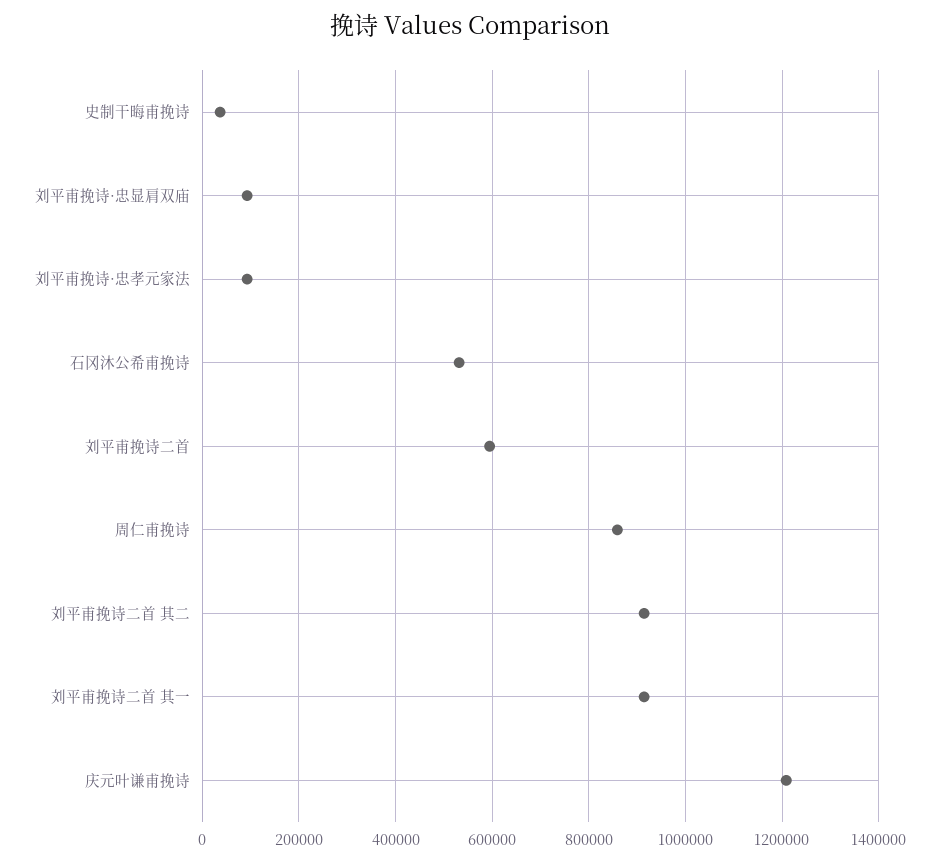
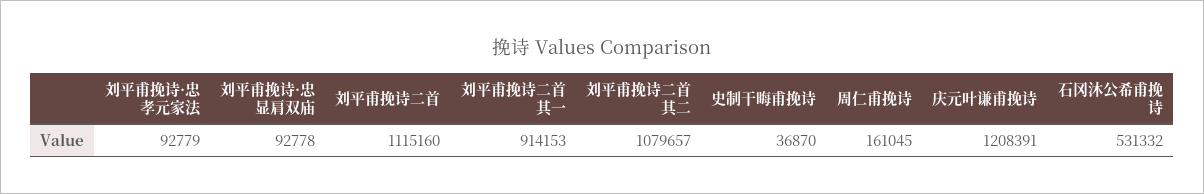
刘平甫挽诗二首: 600000 -> 1115160
周仁甫挽诗: 860000 -> 161045
刘平甫挽诗二首 其二: 920000 -> 1079657

